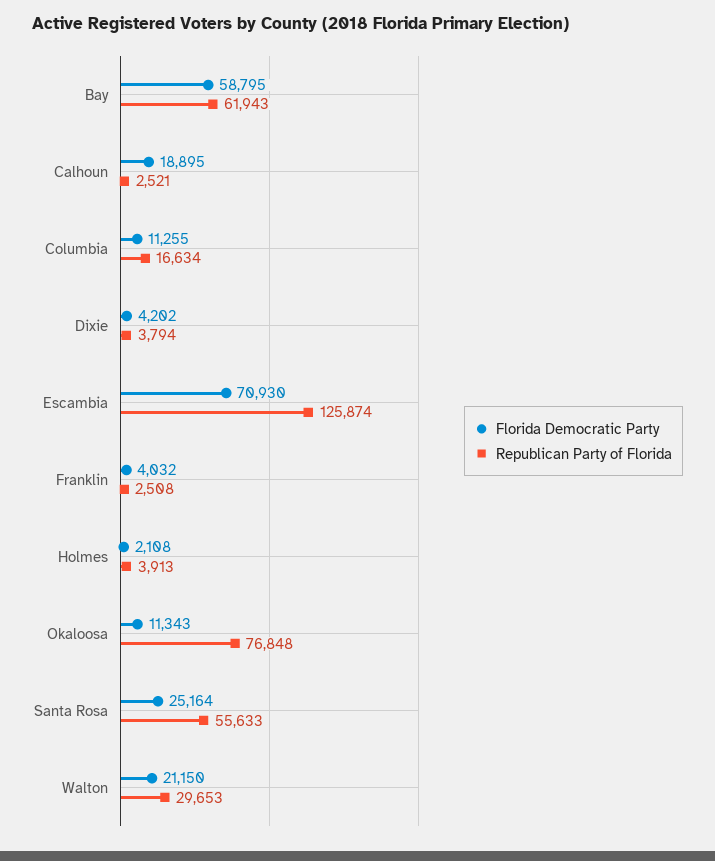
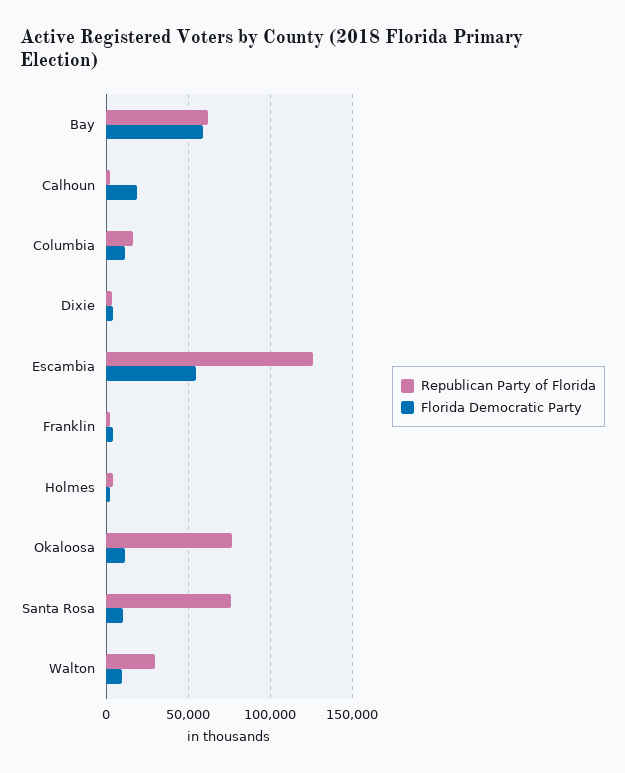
Florida Democratic Party, Escambia: 70930 -> 55000
Florida Democratic Party, Santa Rosa: 25164 -> 10000
Republican Party of Florida, Santa Rosa: 55633 -> 75000
Florida Democratic Party, Walton: 21150 -> 10000

